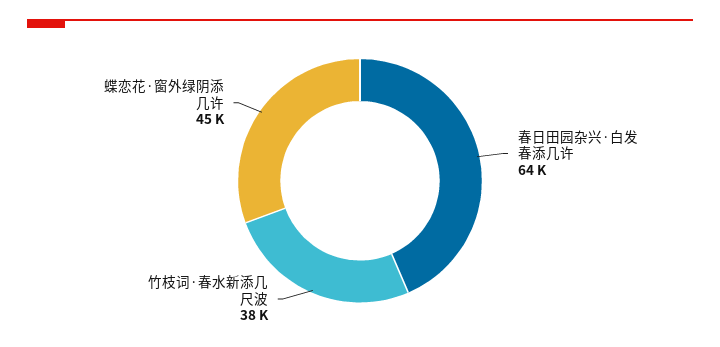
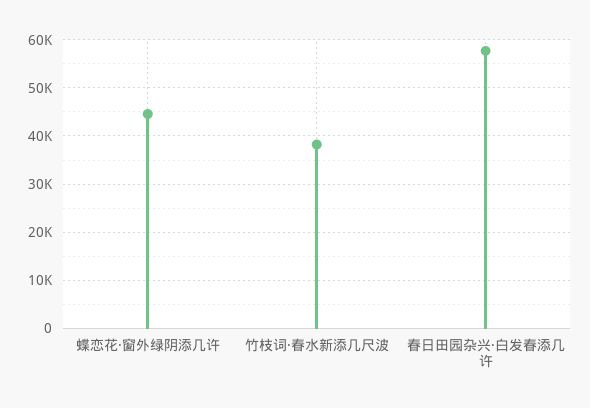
春日田园杂兴·白发春添几许: 64000 -> 58000

